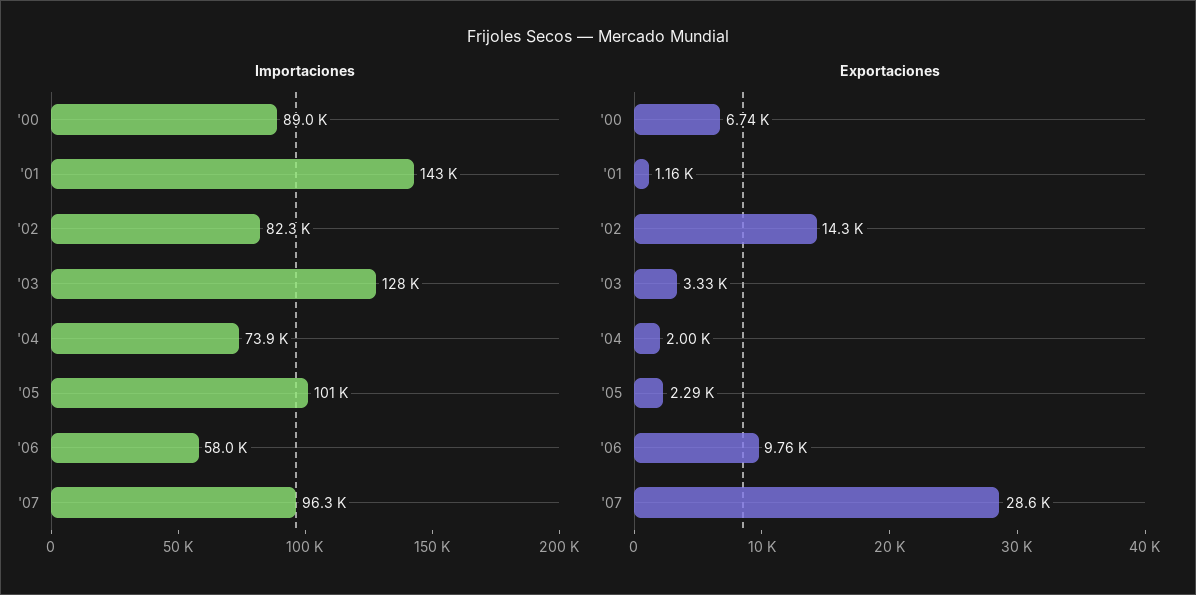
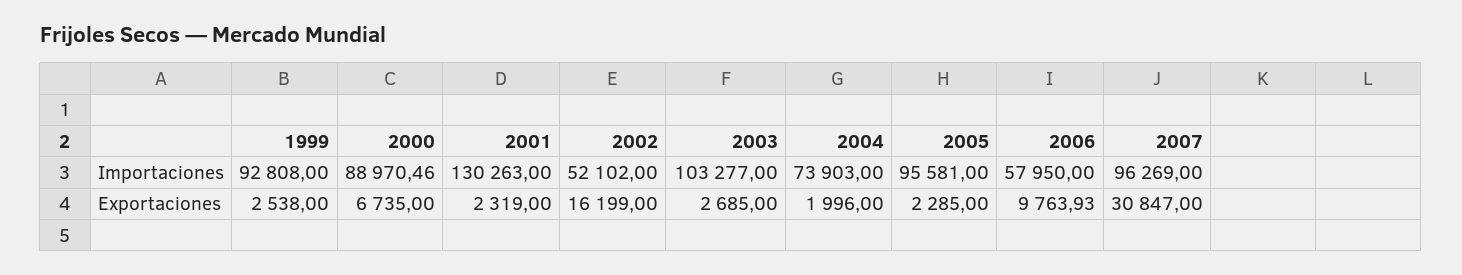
Importaciones, '01: 143000 -> 130263
Importaciones, '02: 82300 -> 52102
Importaciones, '03: 128000 -> 103277
Importaciones, '05: 101000 -> 95581
Exportaciones, '01: 1160 -> 2319
Exportaciones, '02: 14300 -> 16199
Exportaciones, '03: 3330 -> 2685
Exportaciones, '07: 28600 -> 30847
Importaciones, 1999: none -> 92808
Exportaciones, 1999: none -> 2538

